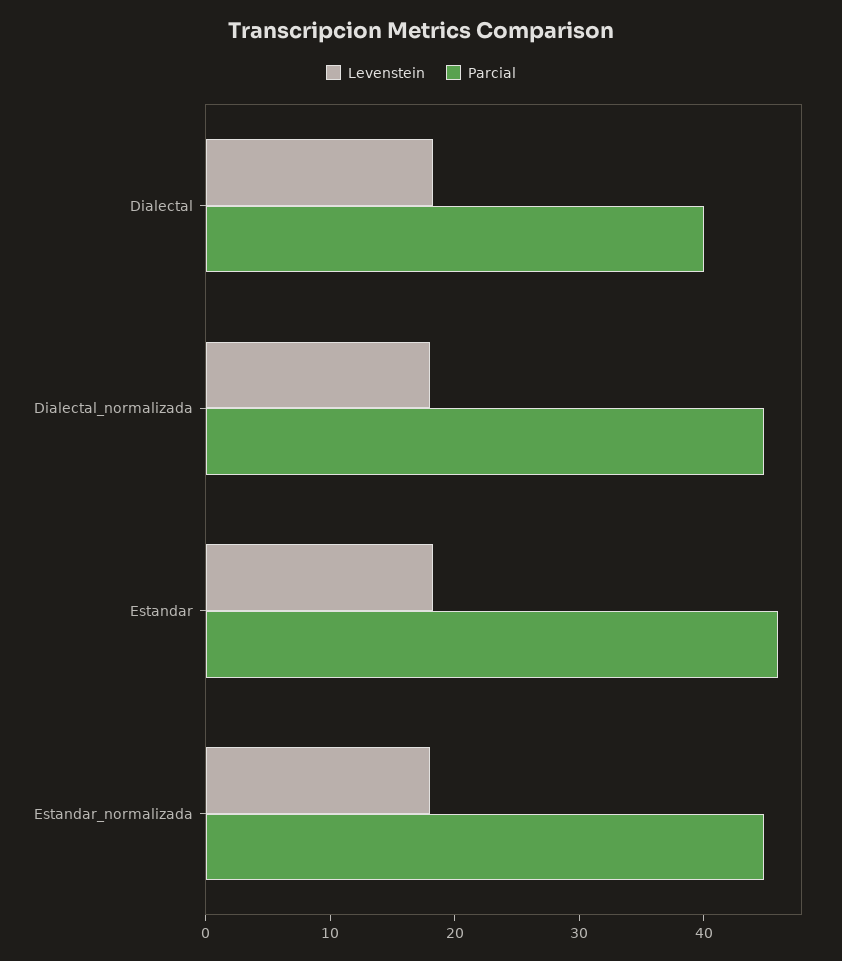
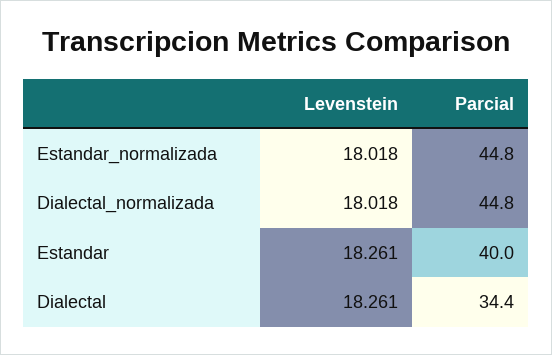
Parcial, Dialectal: 40 -> 34.4
Parcial, Estandar: 46 -> 40

